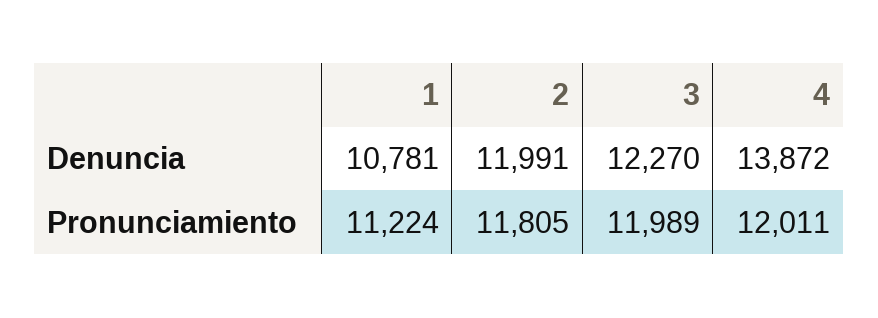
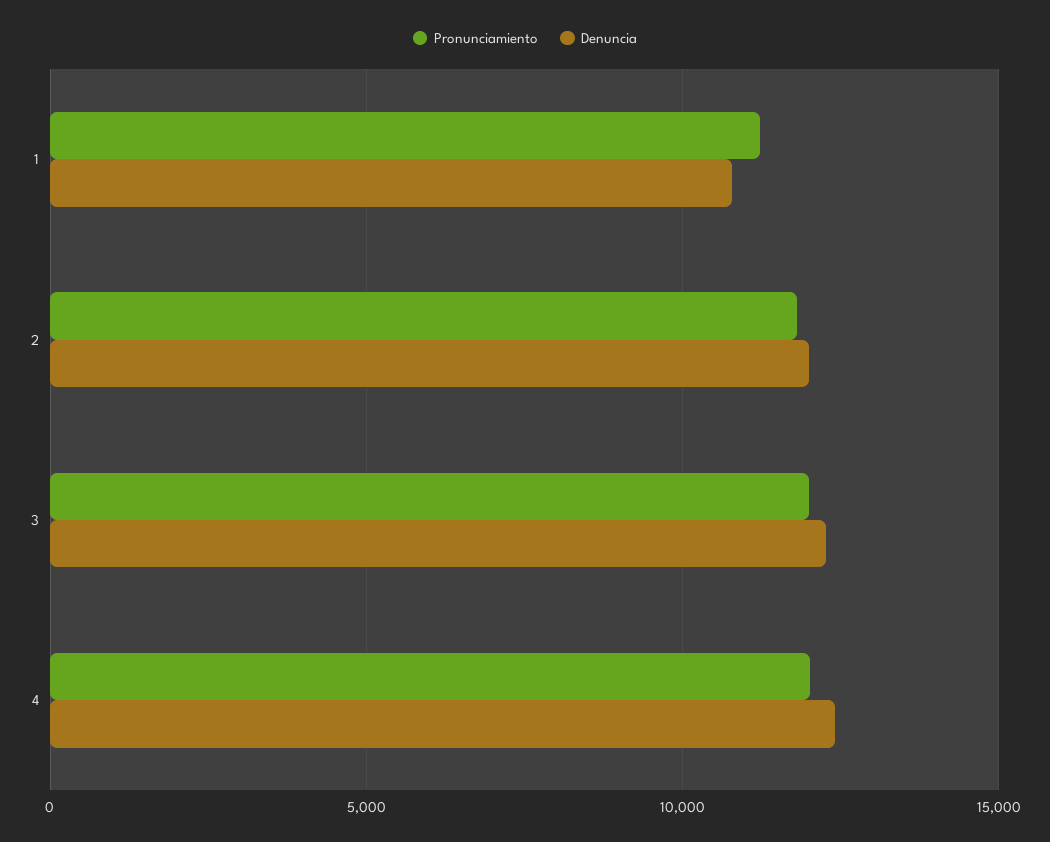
Denuncia, 4: 13872 -> 12500

